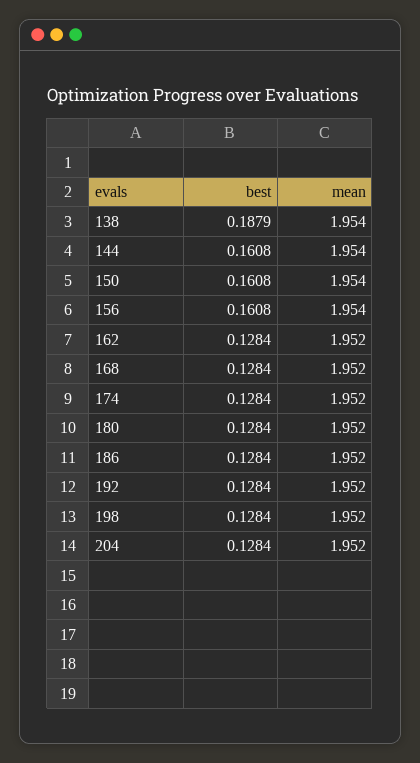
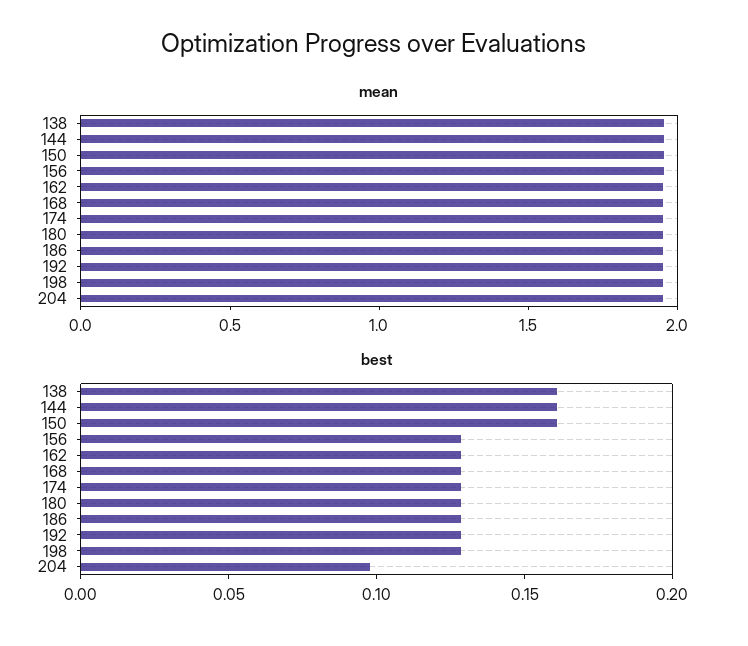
best, 138: 0.1879 -> 0.16
best, 156: 0.1608 -> 0.13
best, 204: 0.1284 -> 0.1

